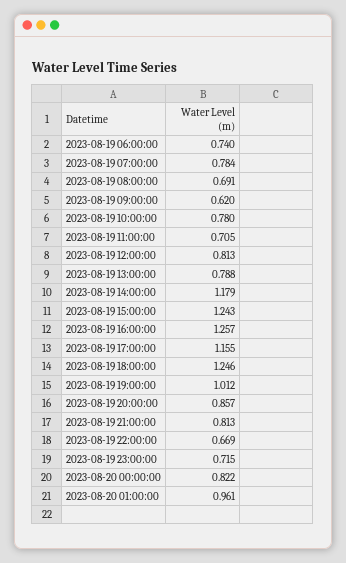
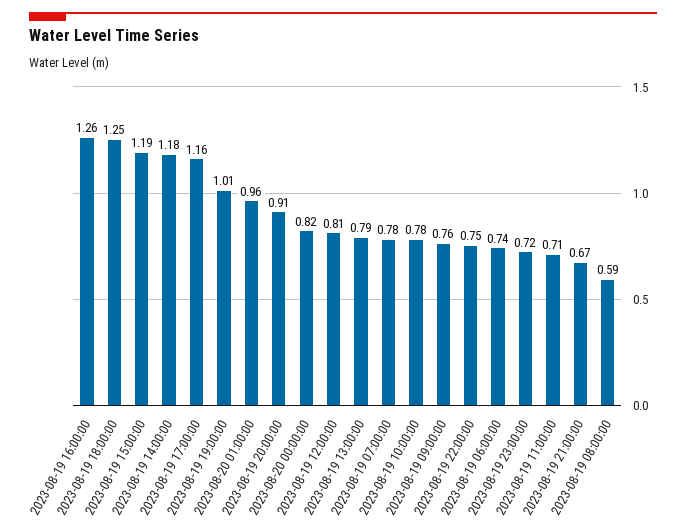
2023-08-19 08:00:00: 0.691 -> 0.59
2023-08-19 09:00:00: 0.62 -> 0.76
2023-08-19 15:00:00: 1.243 -> 1.19
2023-08-19 20:00:00: 0.857 -> 0.91
2023-08-19 21:00:00: 0.813 -> 0.67
2023-08-19 22:00:00: 0.669 -> 0.75

